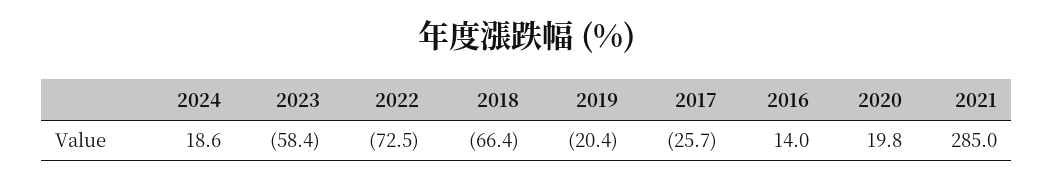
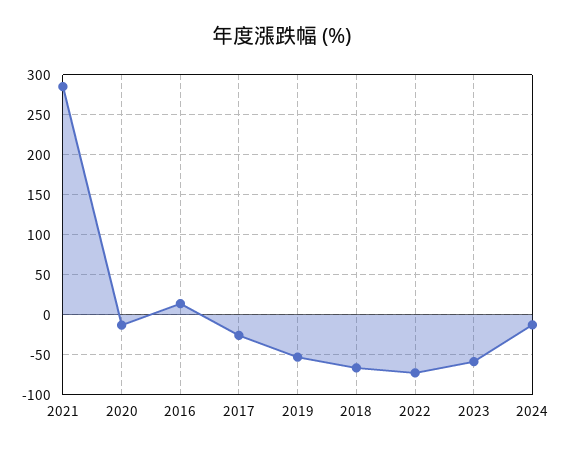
2024: 18.6 -> -10
2019: -20.4 -> -50
2020: 19.8 -> -10

